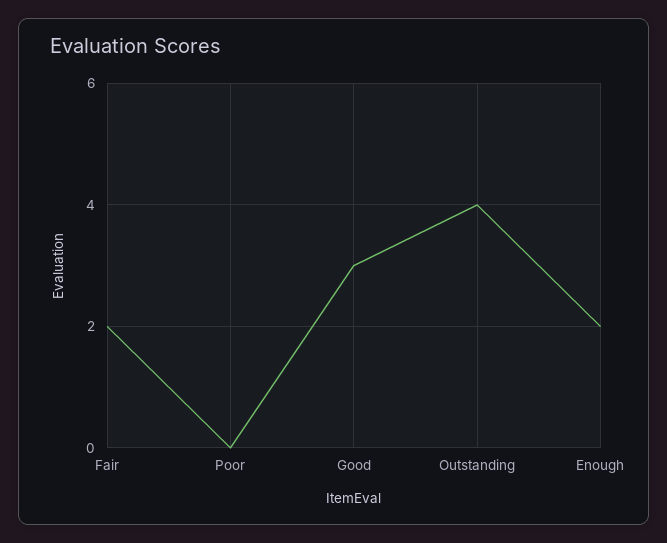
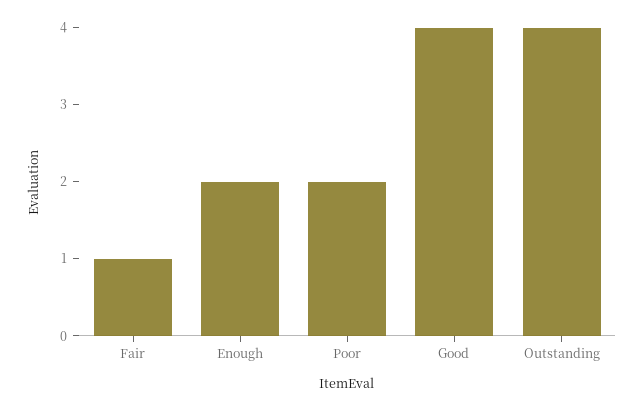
Fair: 2 -> 1
Poor: 0 -> 2
Good: 3 -> 4

